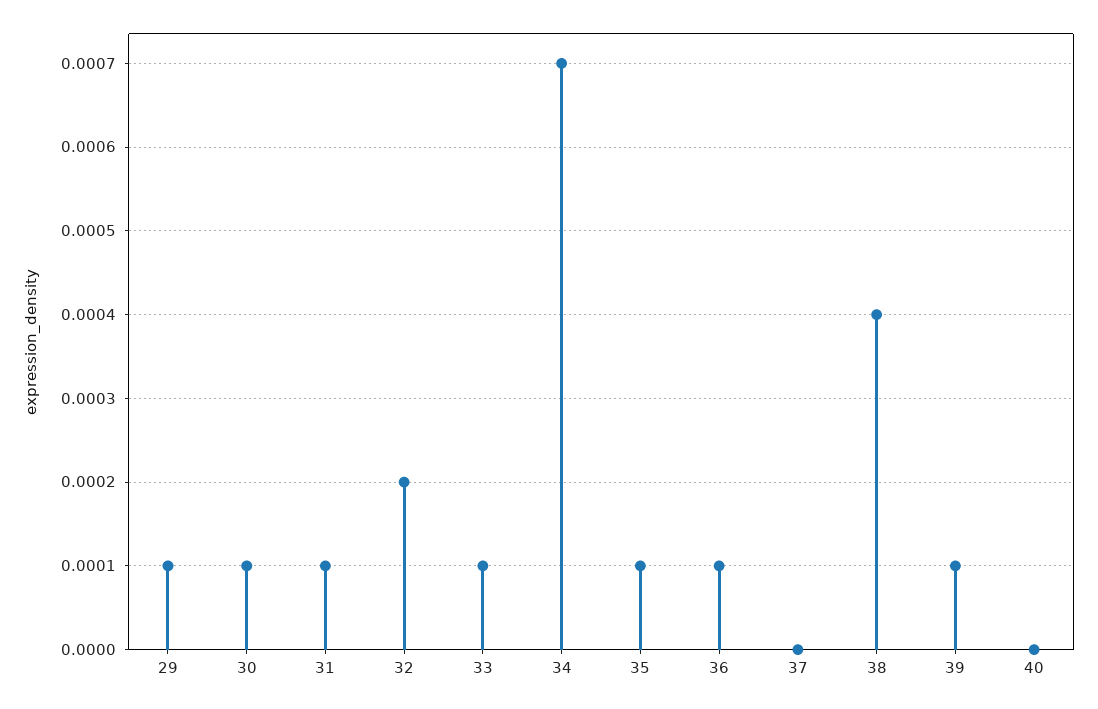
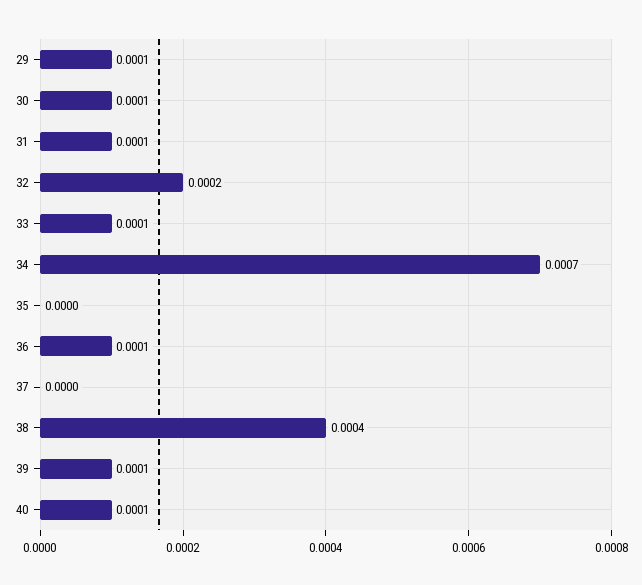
35: 0.0001 -> 0
40: 0 -> 0.0001

